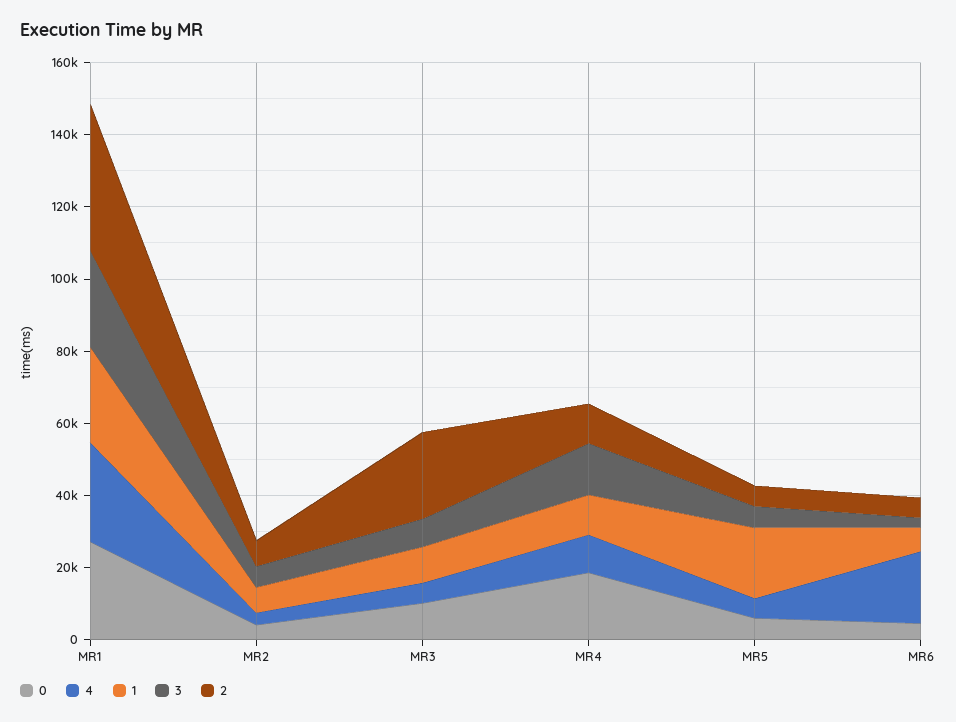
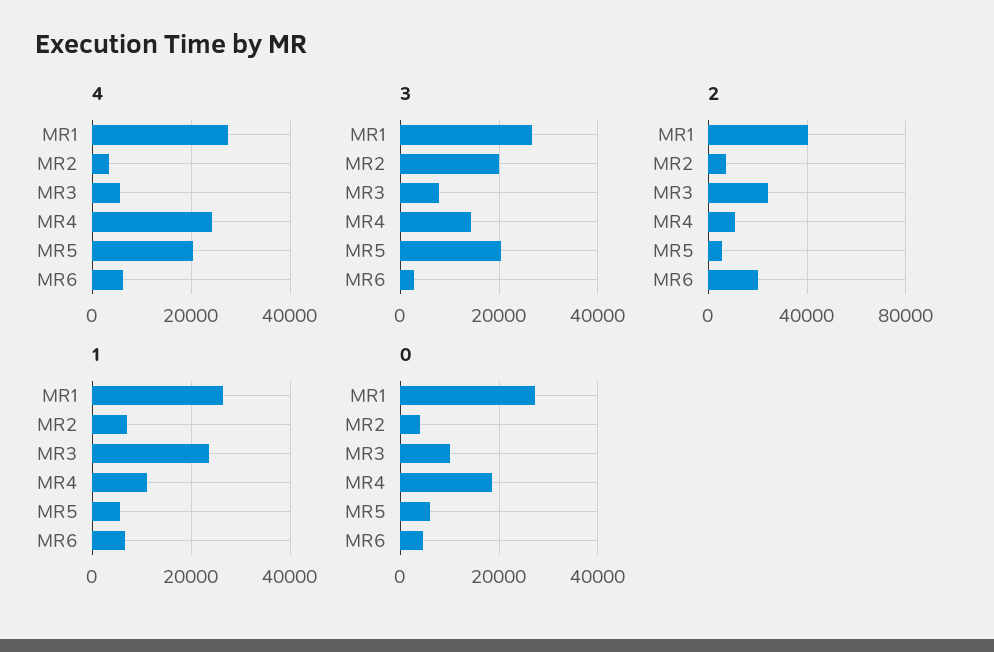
3, MR2: 5000 -> 20000
1, MR3: 10000 -> 24000
4, MR4: 10000 -> 24000
4, MR5: 5000 -> 20000
1, MR5: 20000 -> 6000
3, MR5: 5000 -> 20000
4, MR6: 20000 -> 6000
2, MR6: 5000 -> 20000

